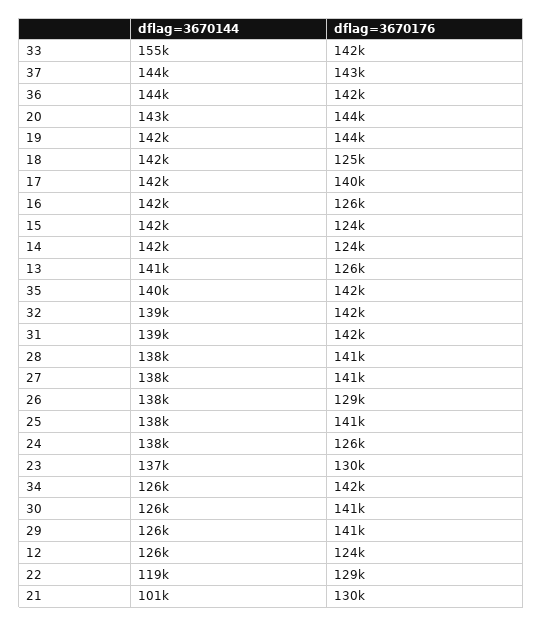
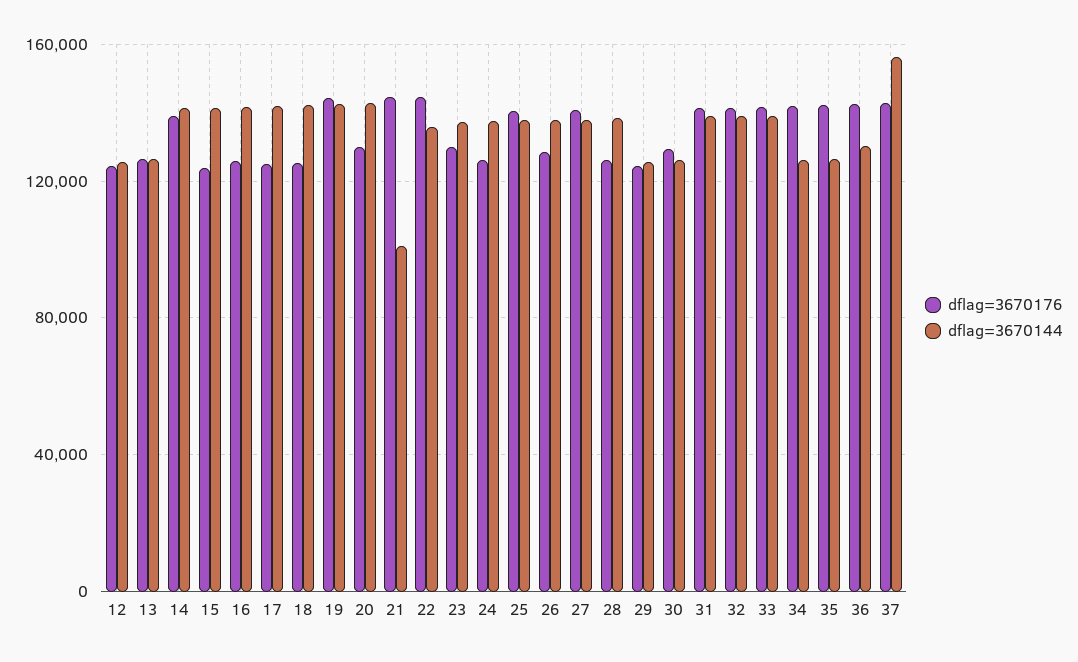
dflag=3670144, 33: 155000 -> 140000
dflag=3670144, 37: 144000 -> 155000
dflag=3670144, 36: 144000 -> 130000
dflag=3670176, 20: 144000 -> 130000
dflag=3670176, 17: 140000 -> 125000
dflag=3670176, 14: 124000 -> 140000
dflag=3670144, 13: 141000 -> 125000
dflag=3670144, 35: 140000 -> 125000
dflag=3670176, 28: 141000 -> 125000
dflag=3670176, 30: 141000 -> 130000
dflag=3670176, 29: 141000 -> 125000
dflag=3670144, 22: 119000 -> 135000
dflag=3670176, 22: 129000 -> 145000
dflag=3670176, 21: 130000 -> 145000

